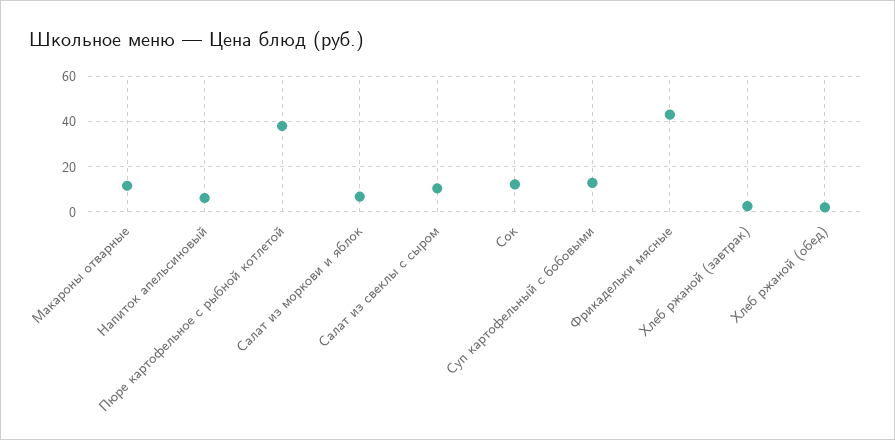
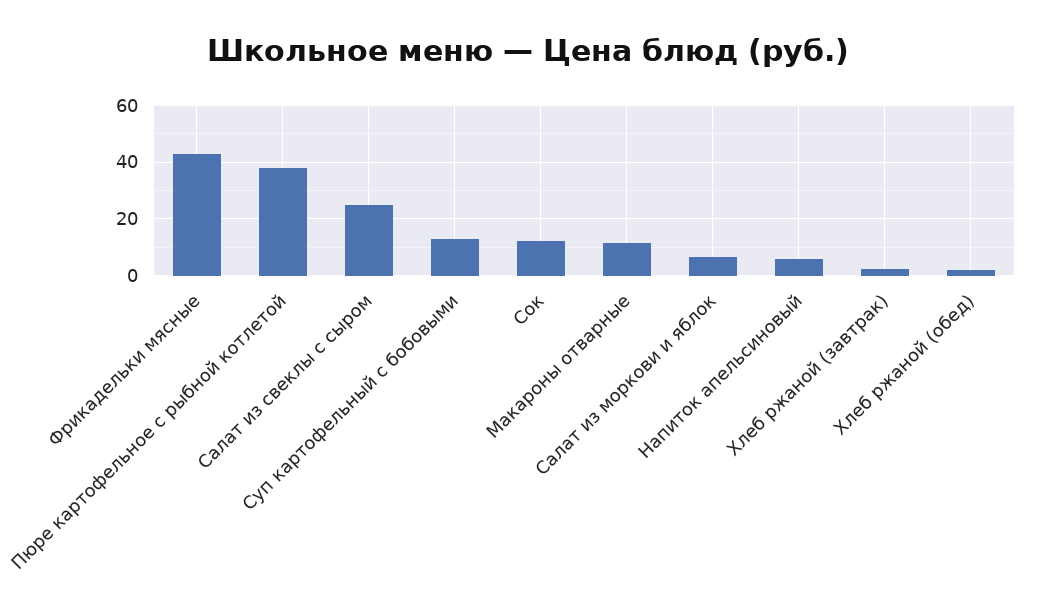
Салат из свеклы с сыром: 10 -> 25

